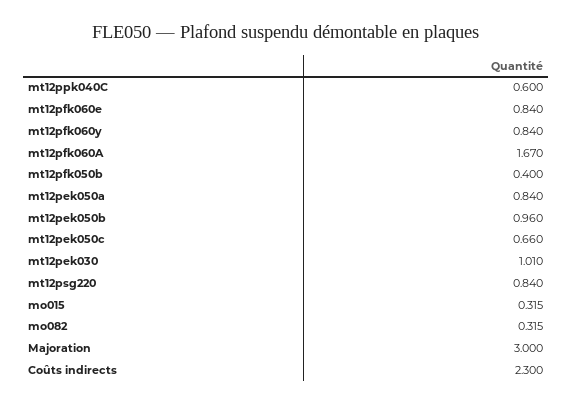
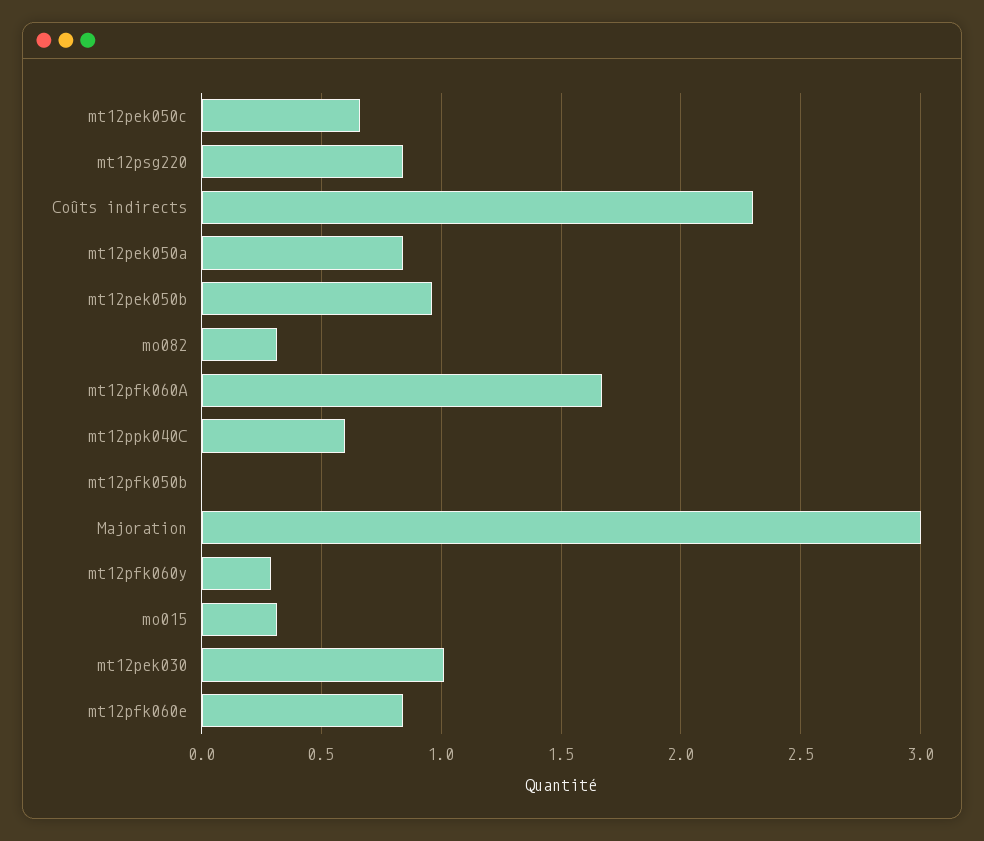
mt12pfk060y: 0.84 -> 0.3
mt12pfk050b: 0.4 -> 0

